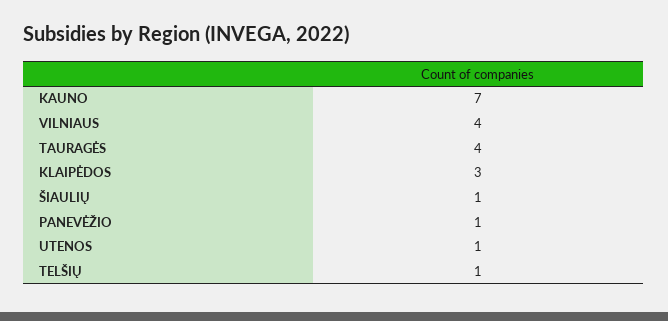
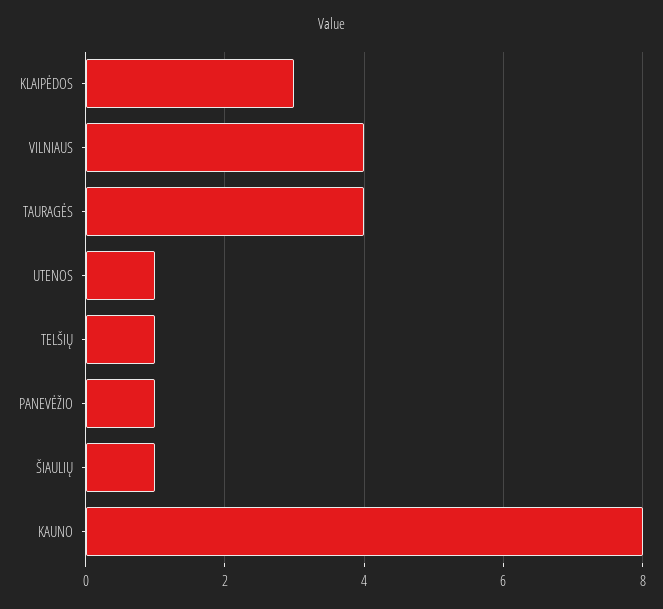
KAUNO: 7 -> 8

